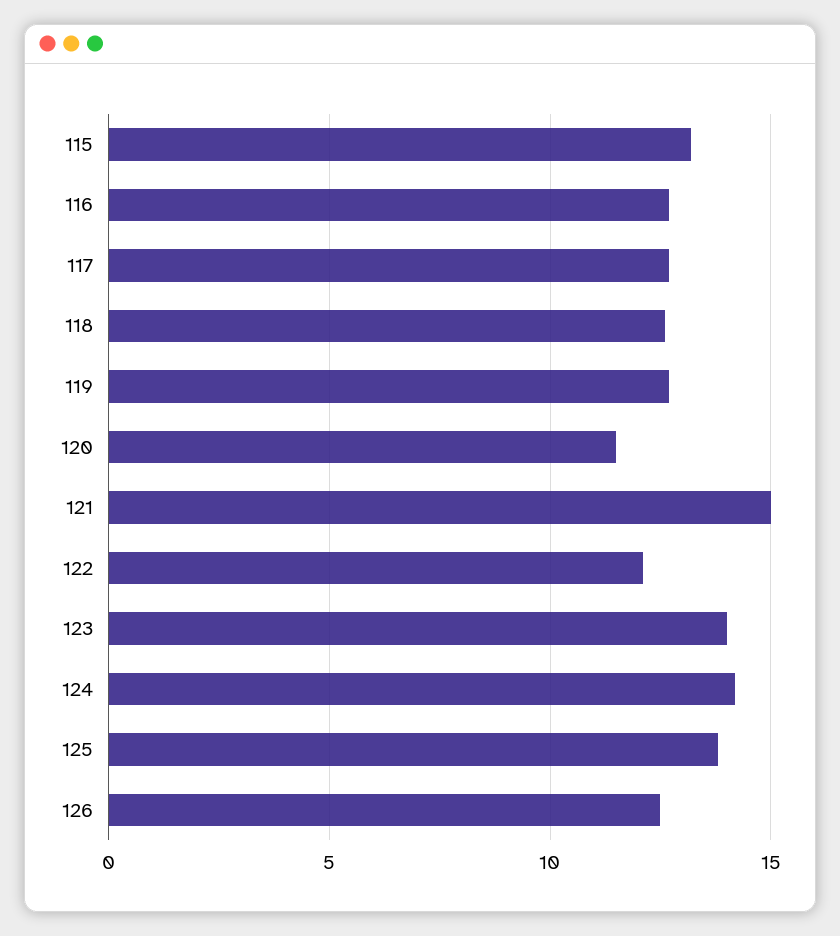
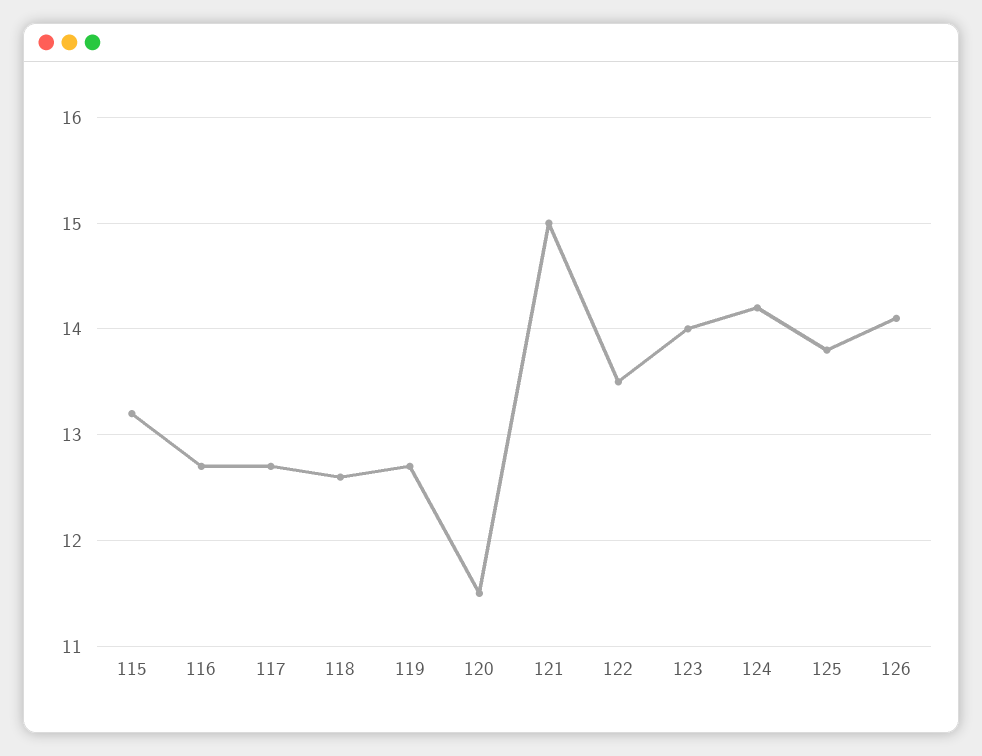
122: 12 -> 13.5
126: 12.5 -> 14.1

